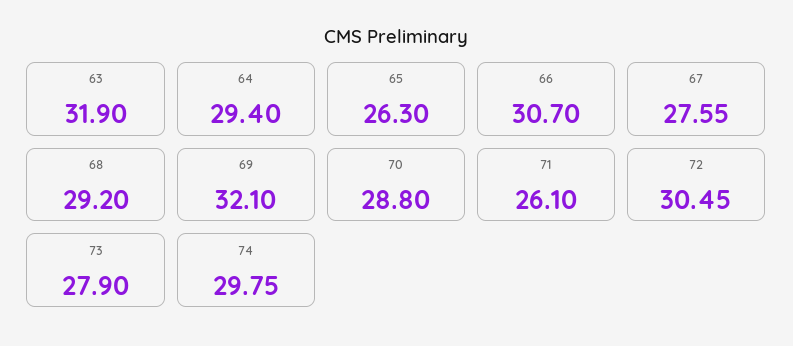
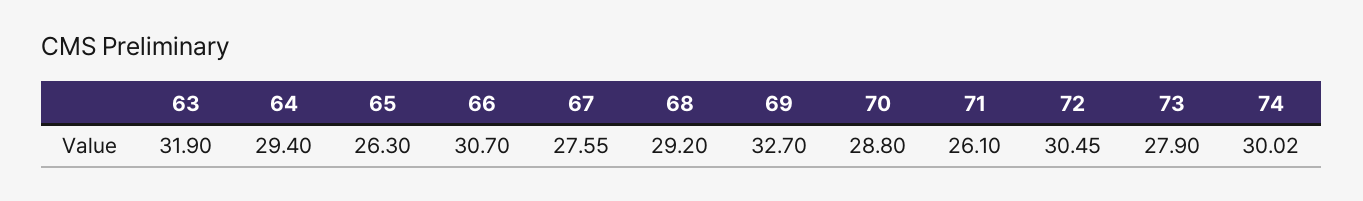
69: 32.1 -> 32.7
74: 29.75 -> 30.02

